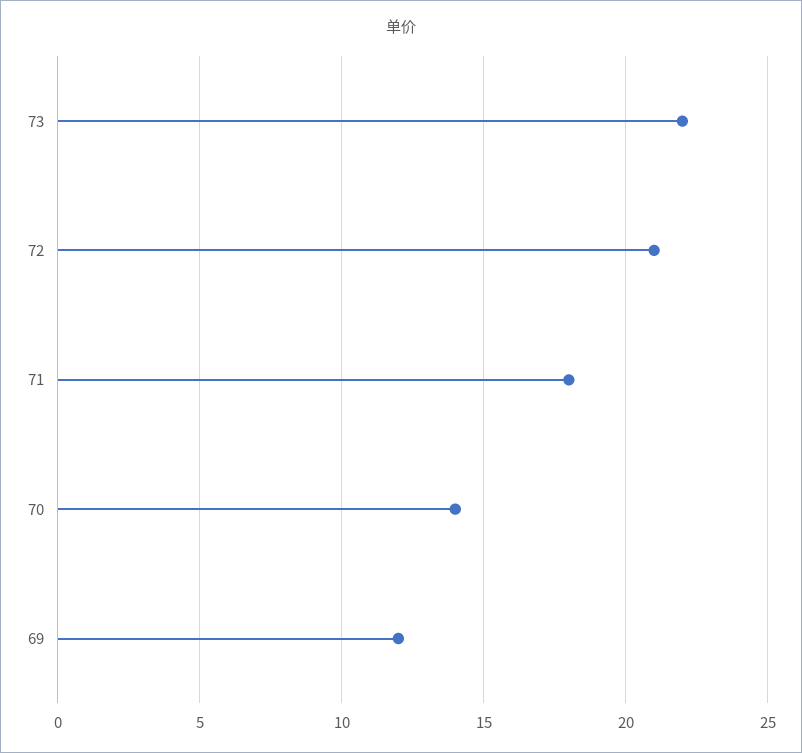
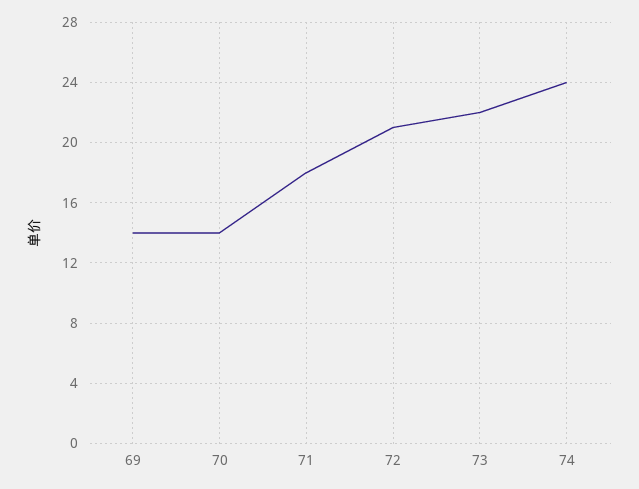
69: 12 -> 14
74: none -> 24

